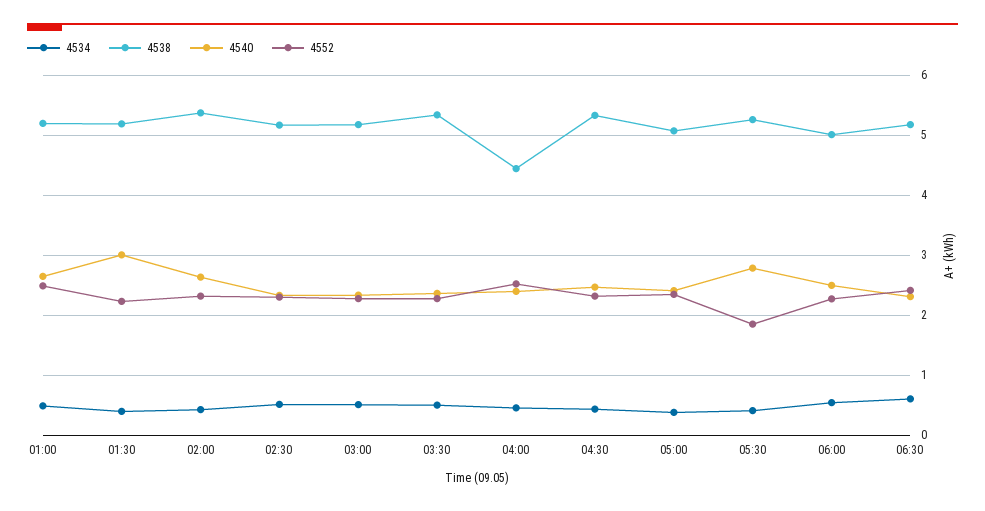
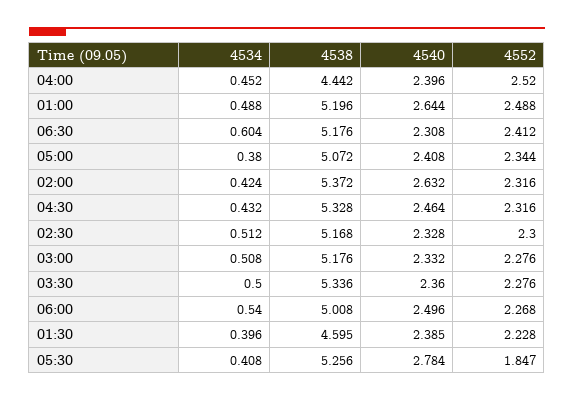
4538, 01:30: 5.2 -> 4.595
4540, 01:30: 3 -> 2.385

